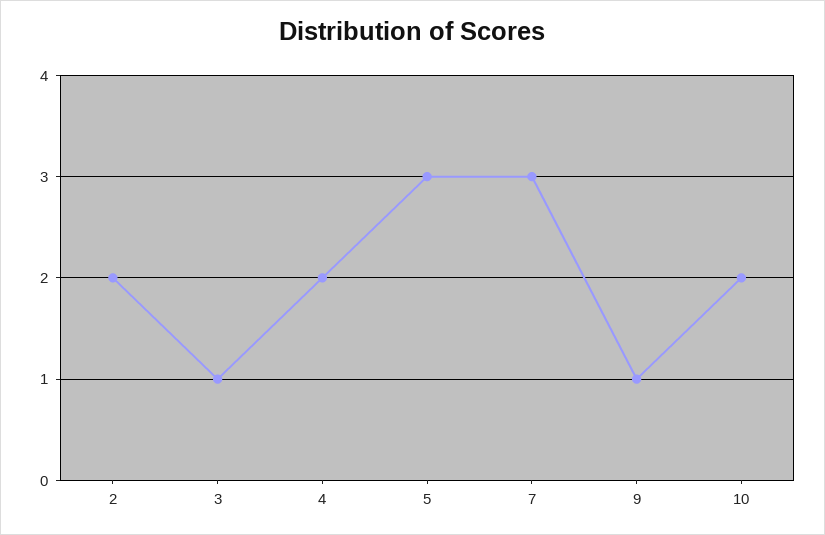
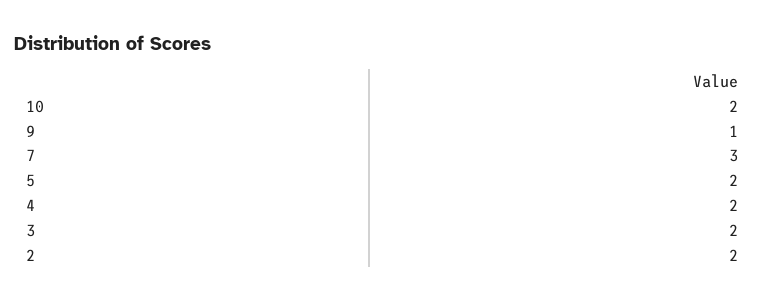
3: 1 -> 2
5: 3 -> 2

